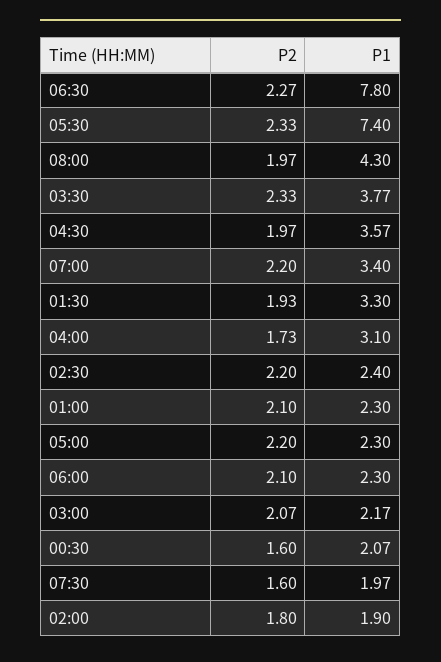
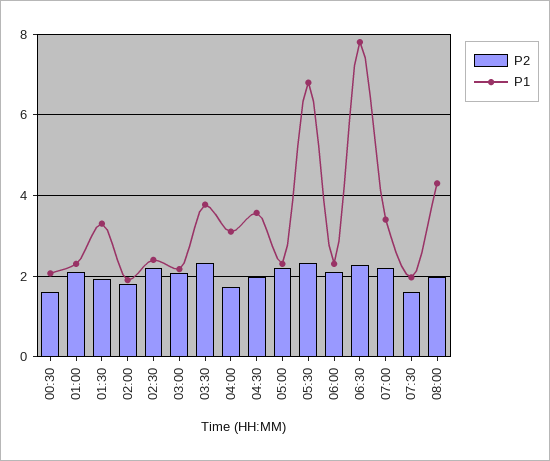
P1, 05:30: 7.4 -> 6.8

